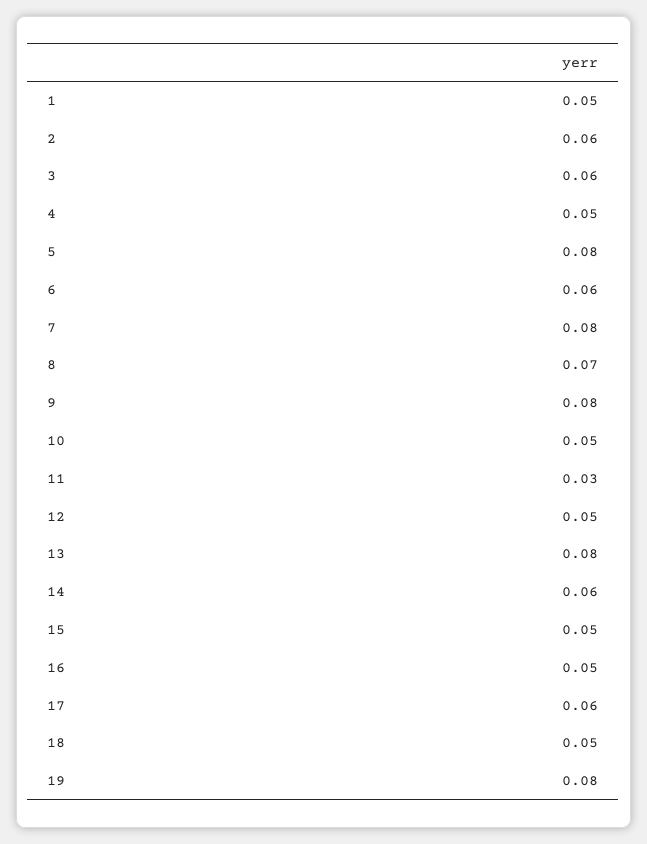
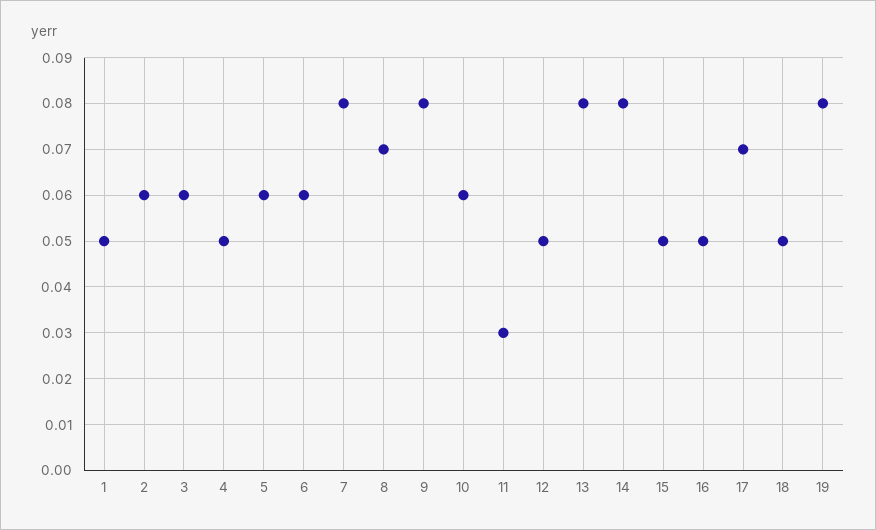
5: 0.08 -> 0.06
10: 0.05 -> 0.06
14: 0.06 -> 0.08
17: 0.06 -> 0.07

